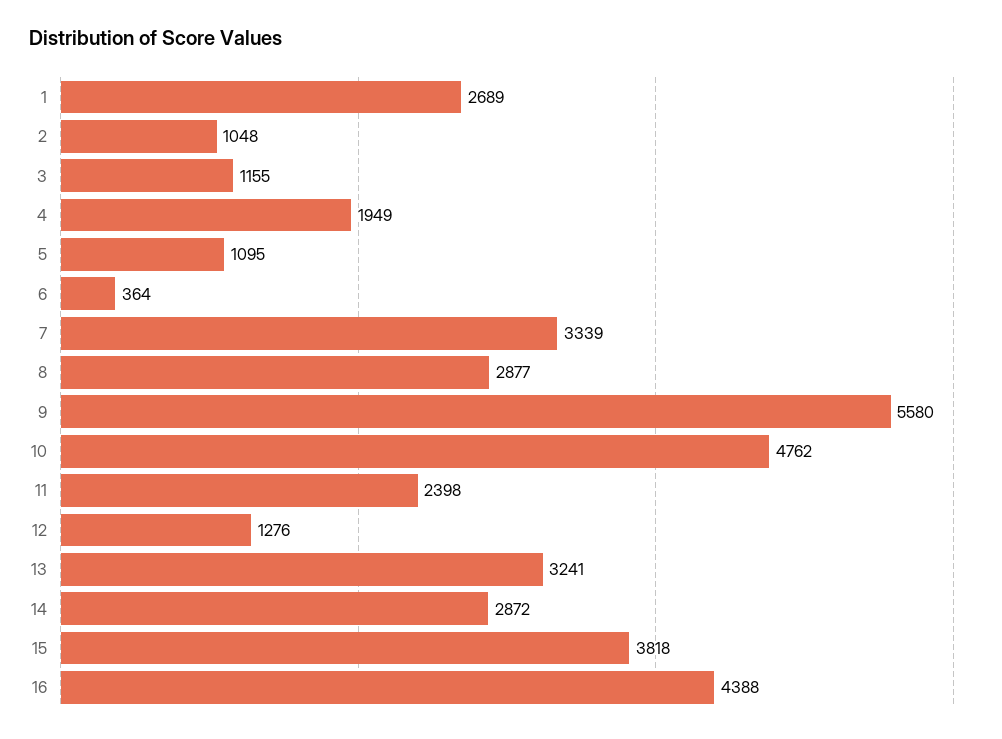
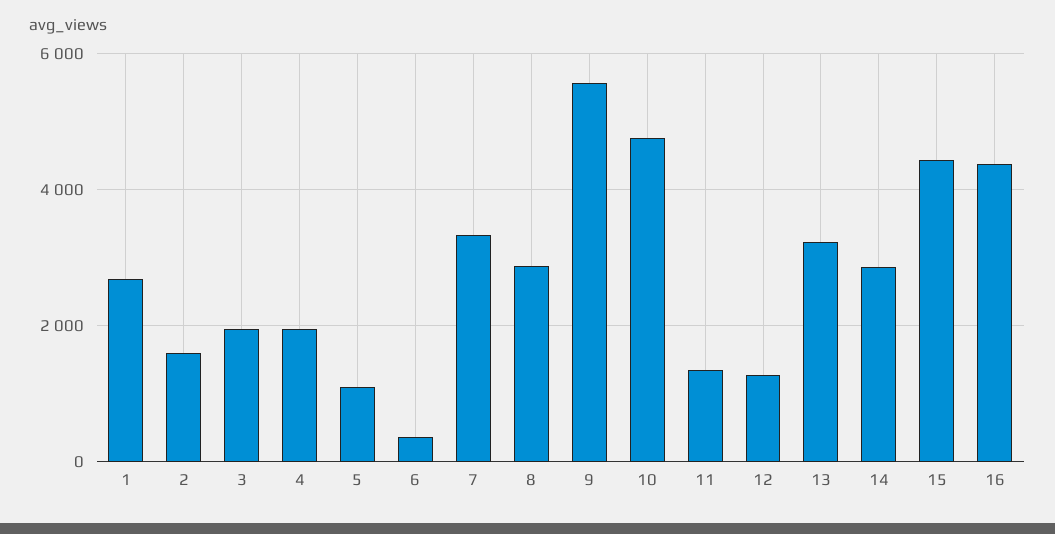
2: 1048 -> 1600
3: 1155 -> 2000
11: 2398 -> 1400
15: 3818 -> 4400

